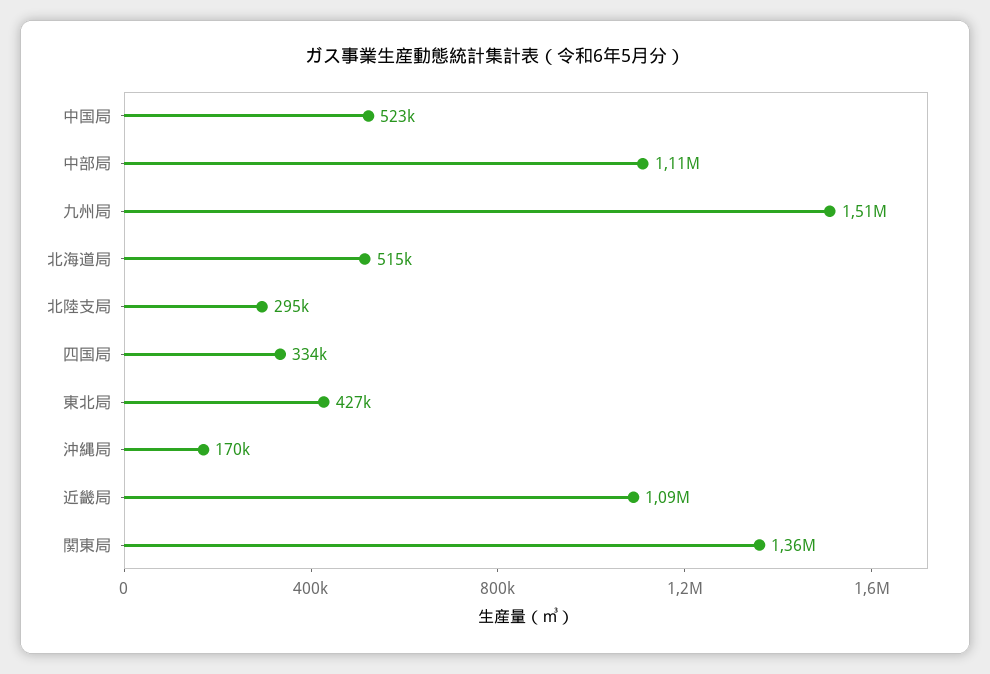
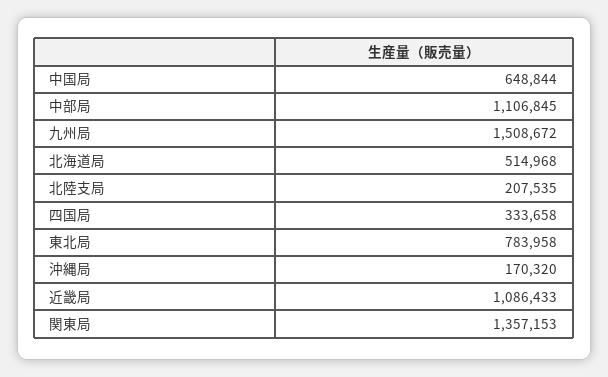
中国局: 523000 -> 648844
北陸支局: 295000 -> 207535
東北局: 427000 -> 783958

